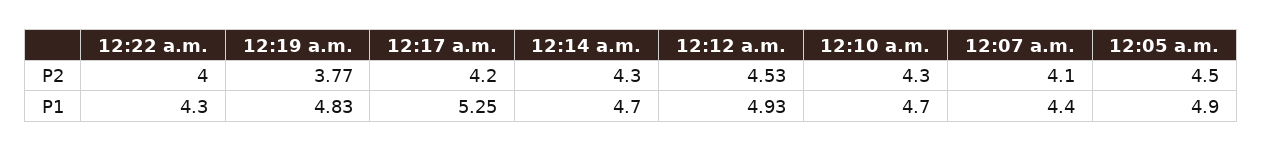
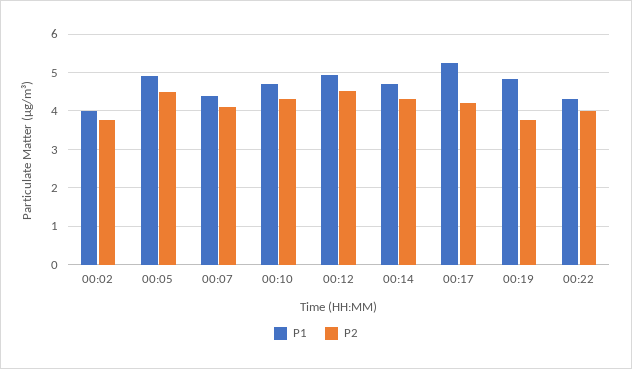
P1, 00:02: none -> 4
P2, 00:02: none -> 3.8

